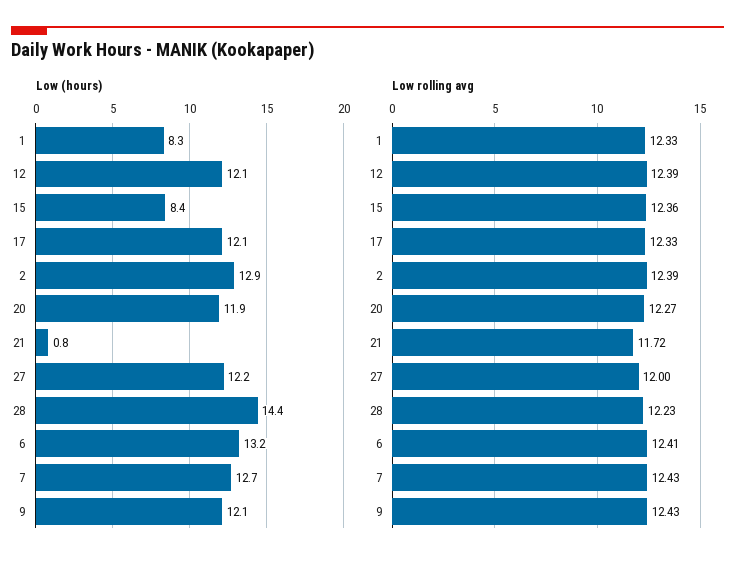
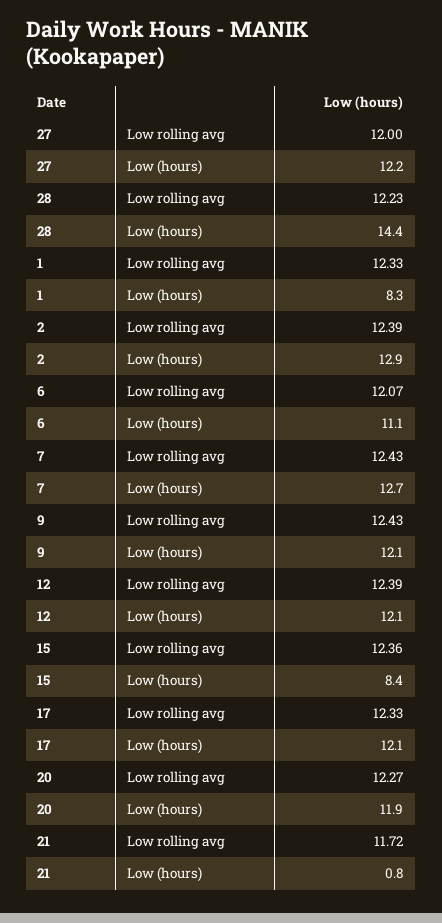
Low (hours), 6: 13.2 -> 11.1
Low rolling avg, 6: 12.41 -> 12.07

